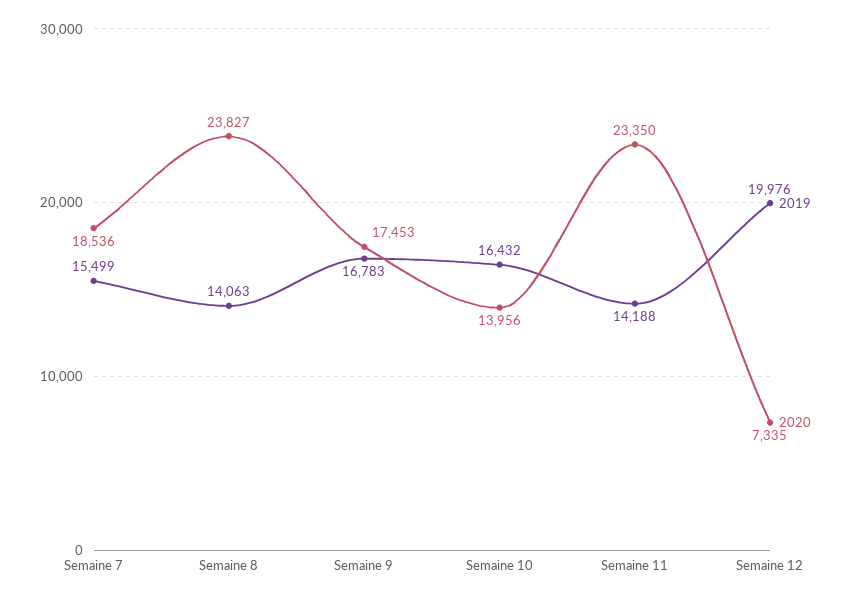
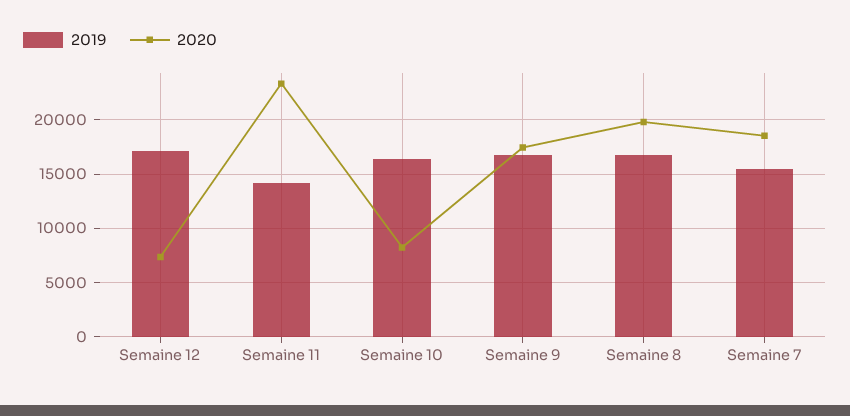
2019, Semaine 8: 14063 -> 17000
2020, Semaine 8: 23827 -> 20000
2020, Semaine 10: 13956 -> 8000
2019, Semaine 12: 19976 -> 17000

